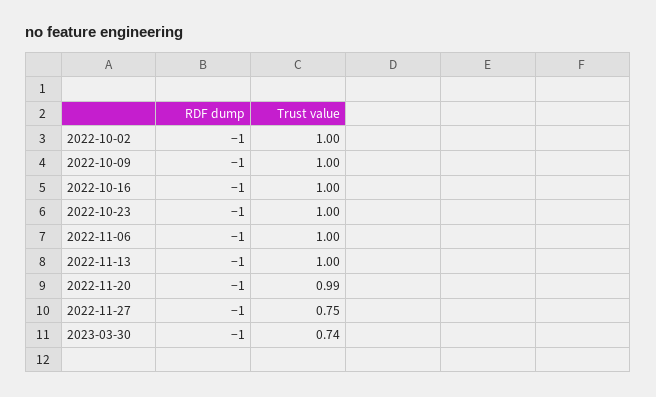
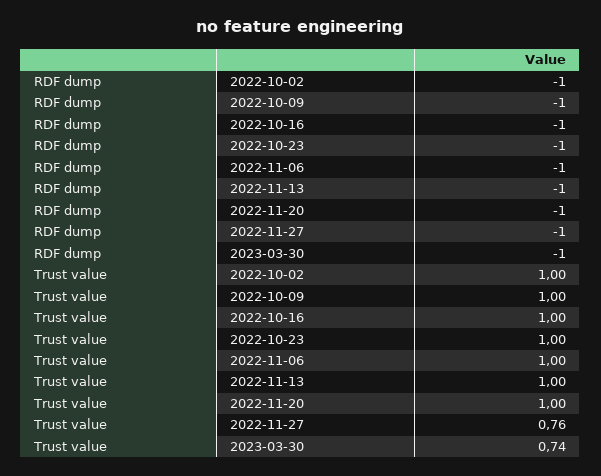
Trust value, 2022-11-20: 0.99 -> 1
Trust value, 2022-11-27: 0.75 -> 0.76

